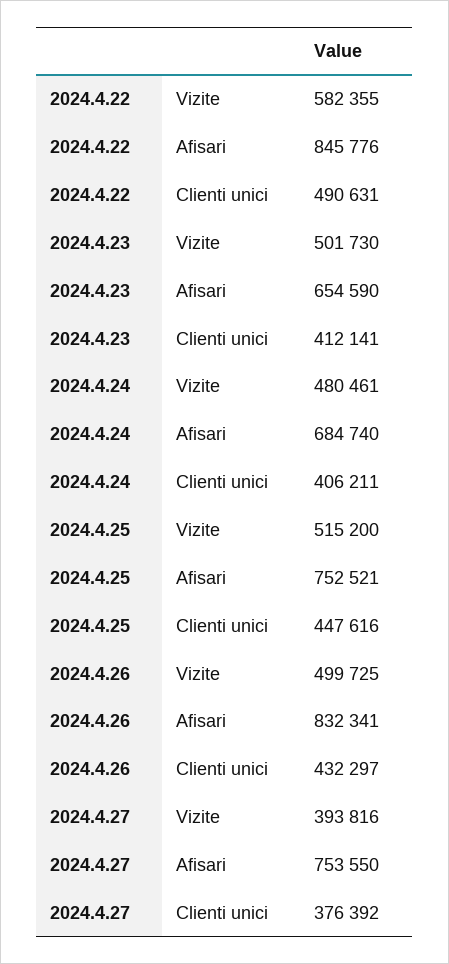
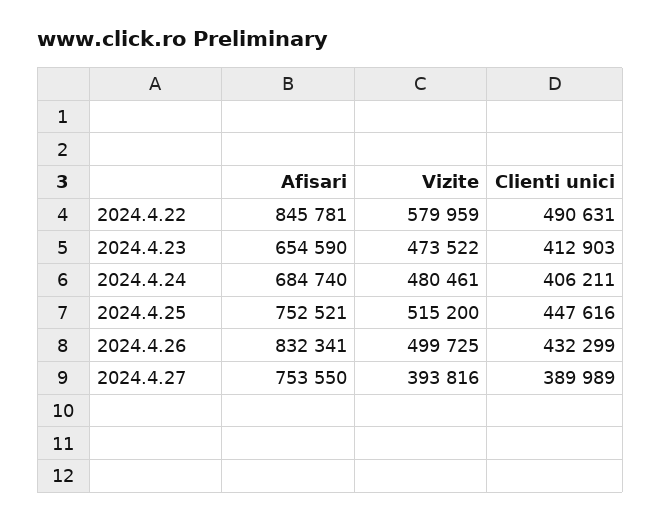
2024.4.22, Vizite: 582355 -> 579959
2024.4.22, Afisari: 845776 -> 845781
2024.4.23, Vizite: 501730 -> 473522
2024.4.23, Clienti unici: 412141 -> 412903
2024.4.26, Clienti unici: 432297 -> 432299
2024.4.27, Clienti unici: 376392 -> 389989

